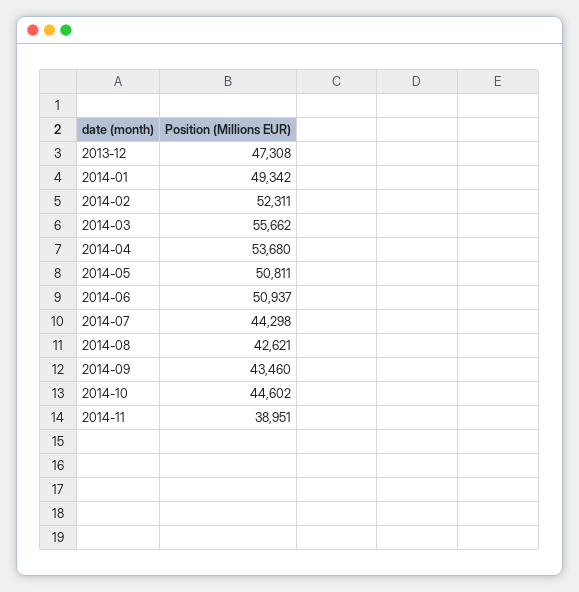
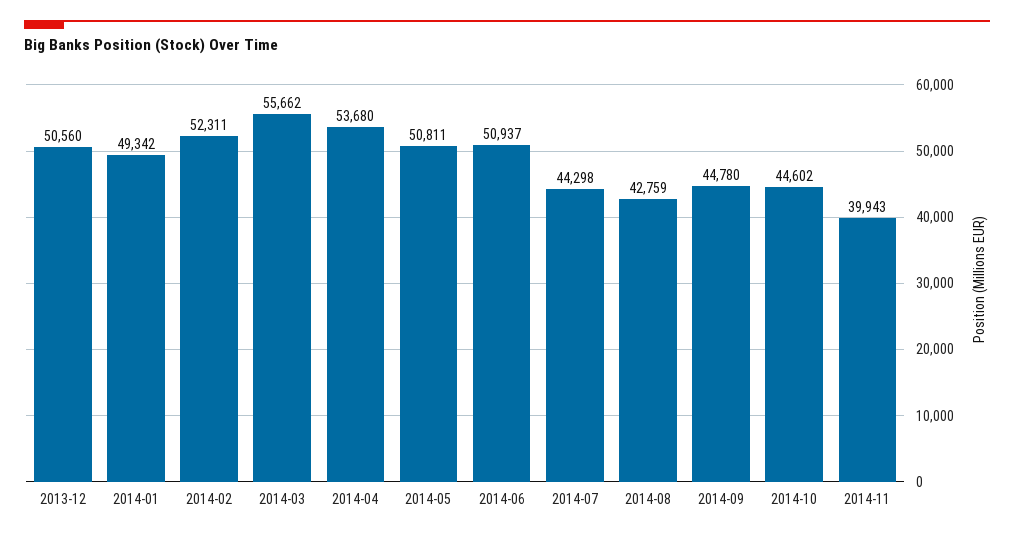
2013-12: 47308 -> 50560
2014-08: 42621 -> 42759
2014-09: 43460 -> 44780
2014-11: 38951 -> 39943

